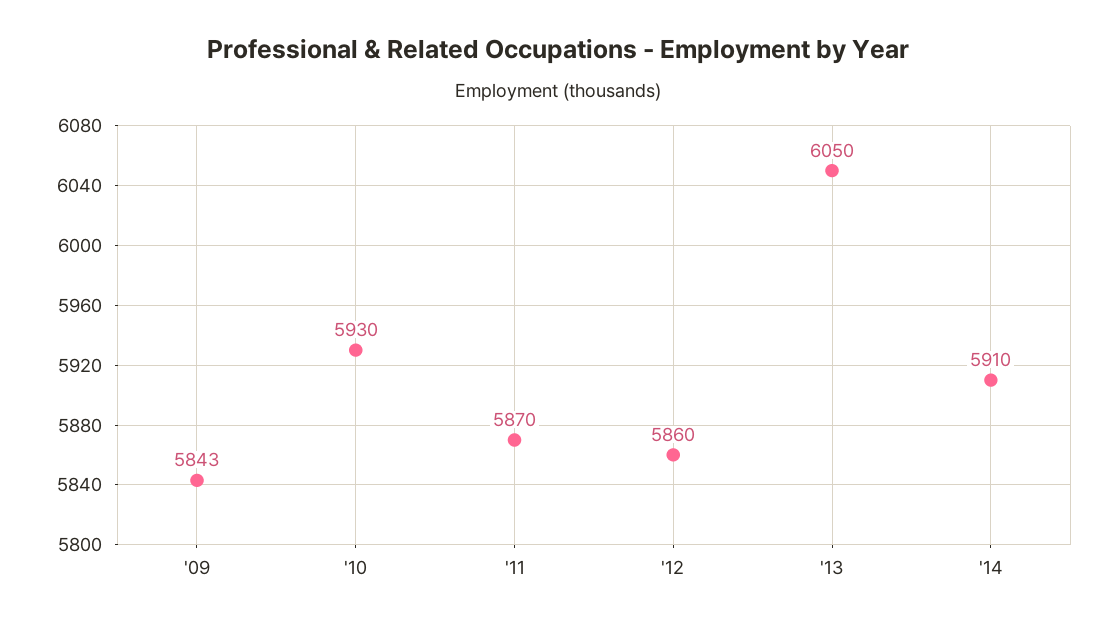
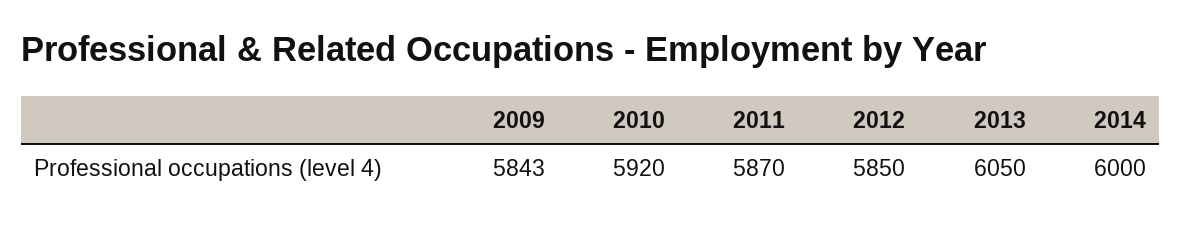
'10: 5930 -> 5920
'12: 5860 -> 5850
'14: 5910 -> 6000

